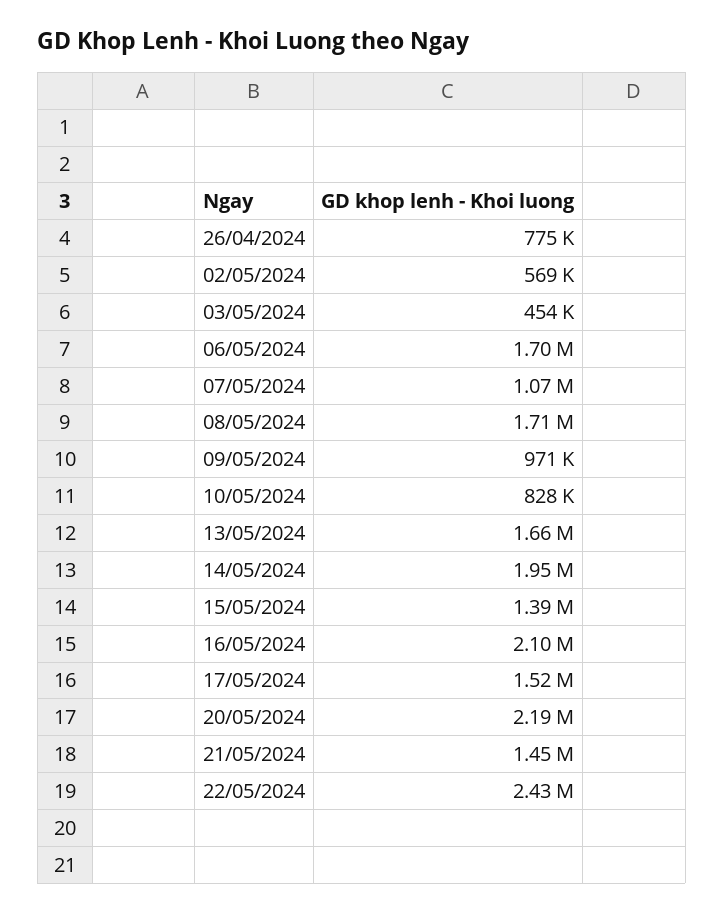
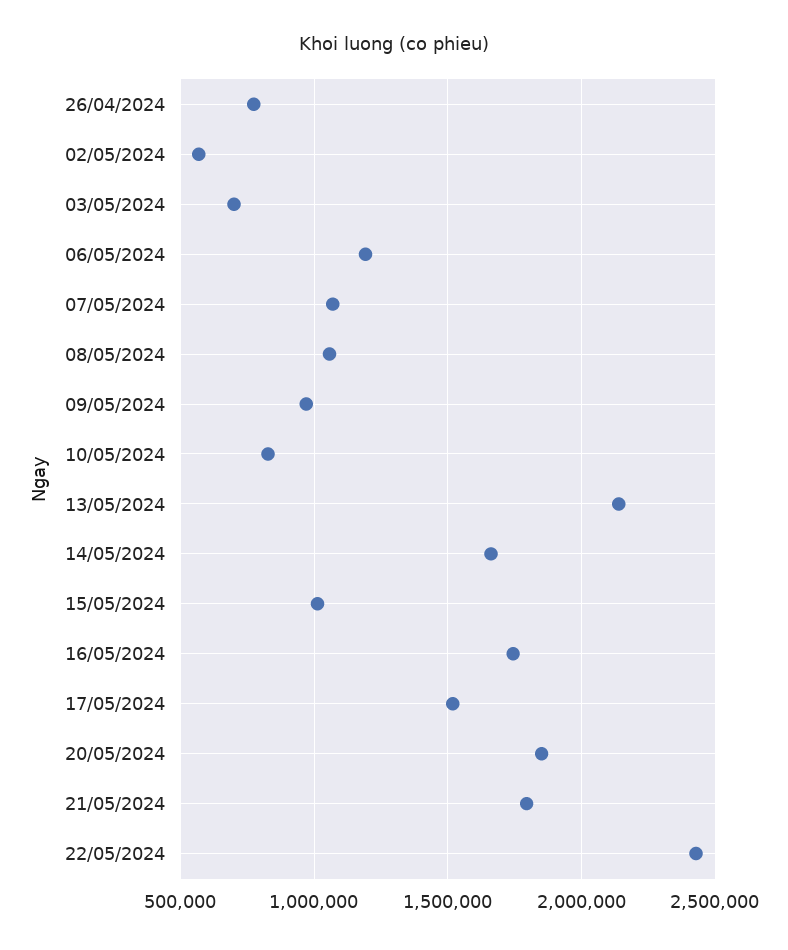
03/05/2024: 454000 -> 700000
06/05/2024: 1700000 -> 1200000
08/05/2024: 1710000 -> 1050000
13/05/2024: 1660000 -> 2150000
14/05/2024: 1950000 -> 1650000
15/05/2024: 1390000 -> 1000000
16/05/2024: 2100000 -> 1750000
20/05/2024: 2190000 -> 1850000
21/05/2024: 1450000 -> 1800000

